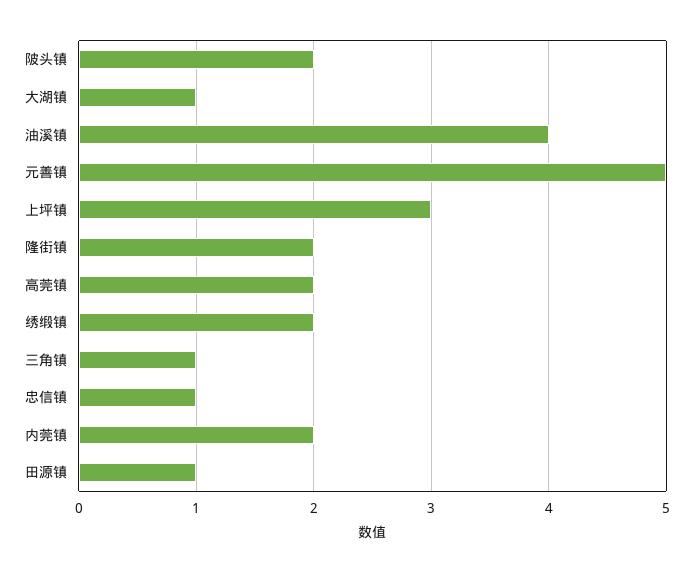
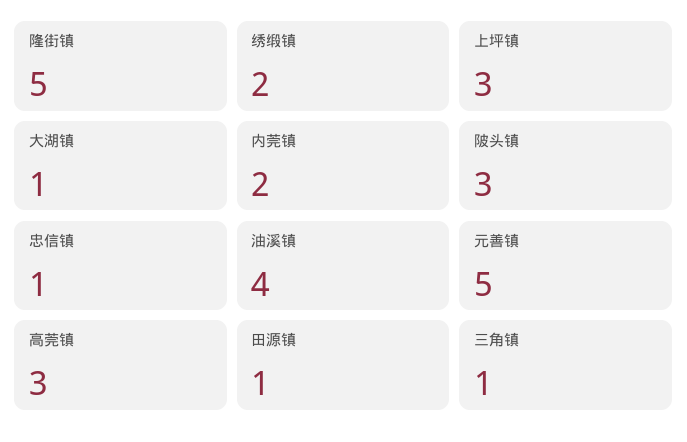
陂头镇: 2 -> 3
隆街镇: 2 -> 5
高莞镇: 2 -> 3

